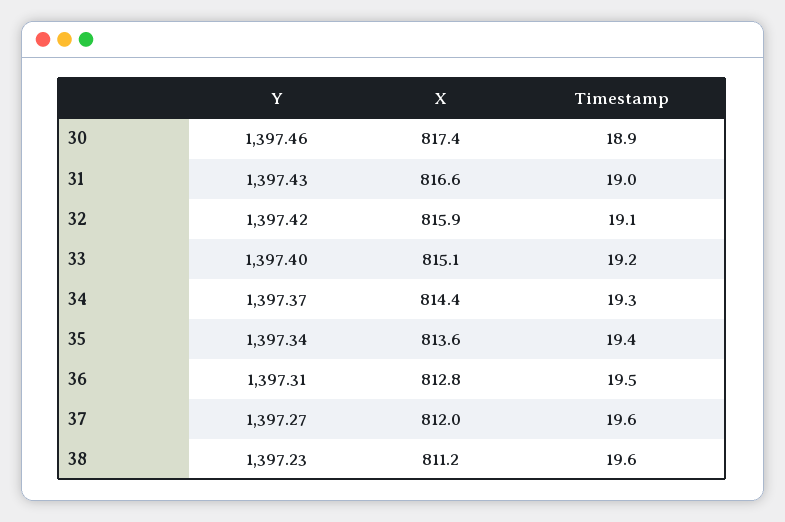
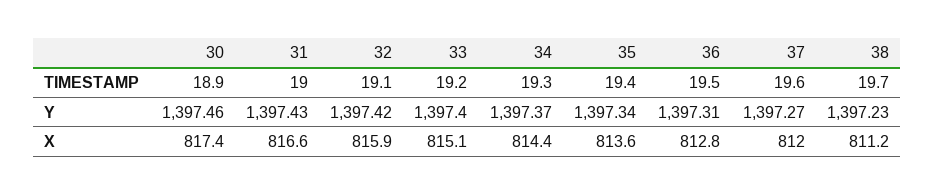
Timestamp, 38: 19.6 -> 19.7

